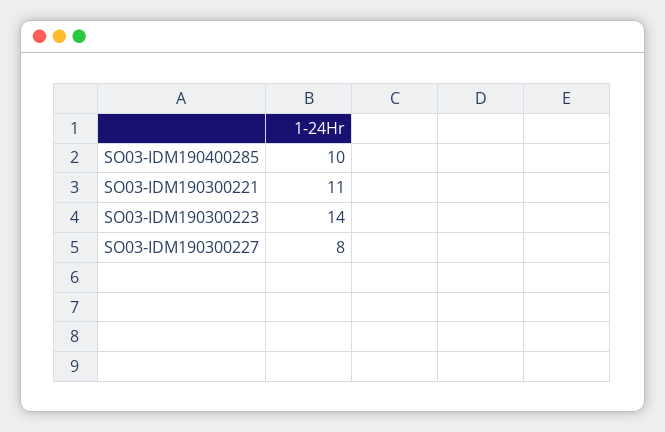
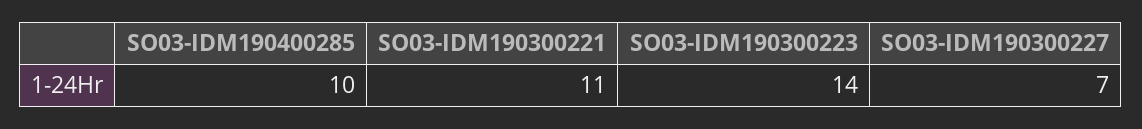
SO03-IDM190300227: 8 -> 7

